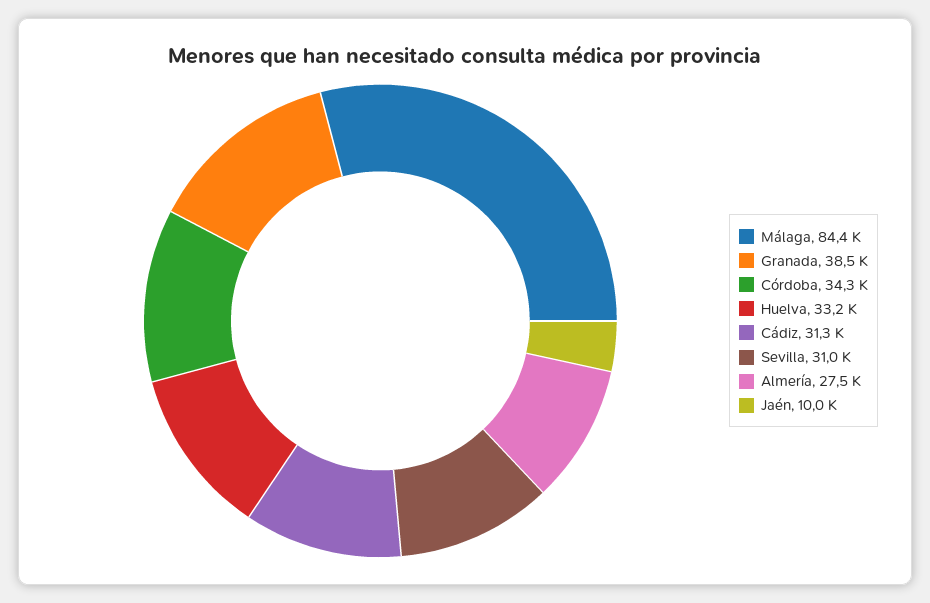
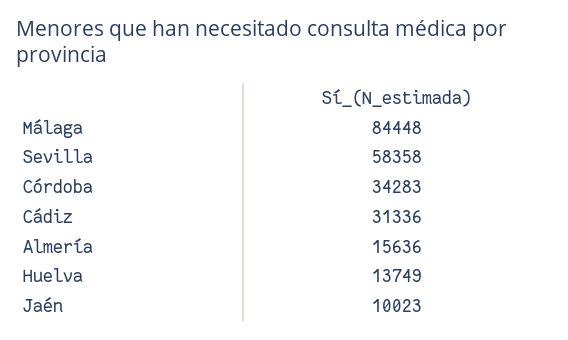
Granada: 38500 -> none
Huelva: 33200 -> 13749
Sevilla: 31000 -> 58358
Almería: 27500 -> 15636

